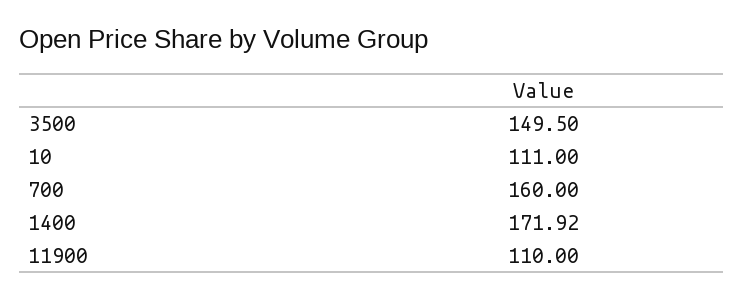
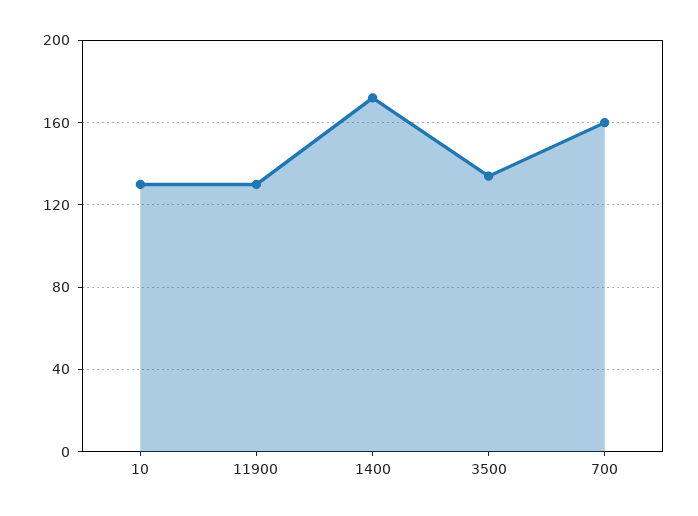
3500: 149.5 -> 135
10: 111 -> 130
11900: 110 -> 130

